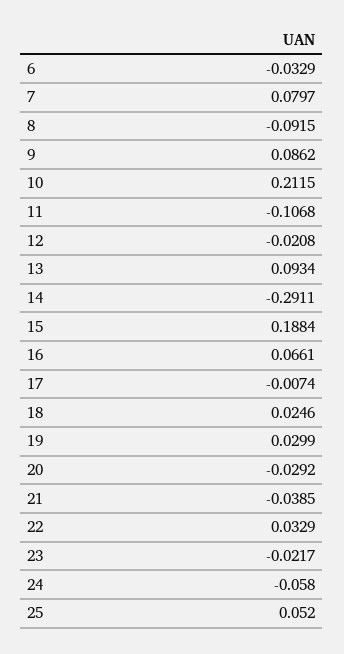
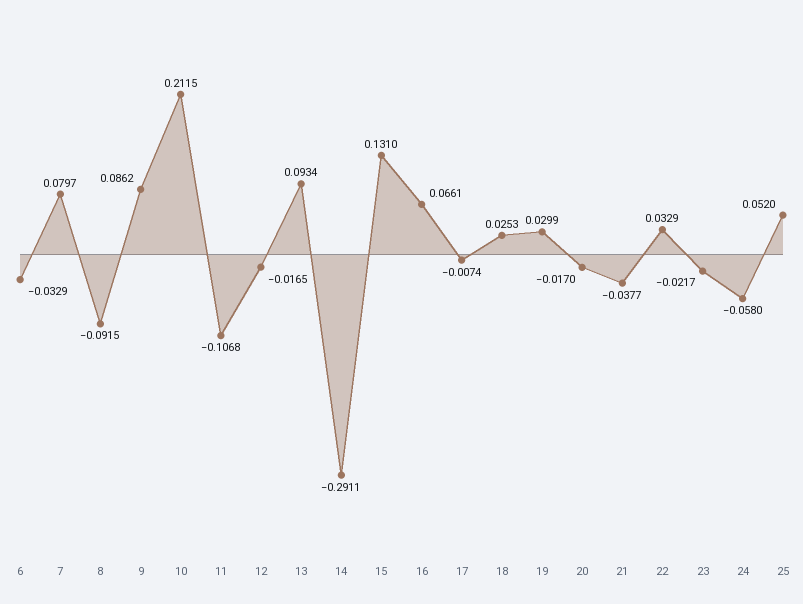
12: -0.0208 -> -0.0165
15: 0.1884 -> 0.131
18: 0.0246 -> 0.0253
20: -0.0292 -> -0.017
21: -0.0385 -> -0.0377

